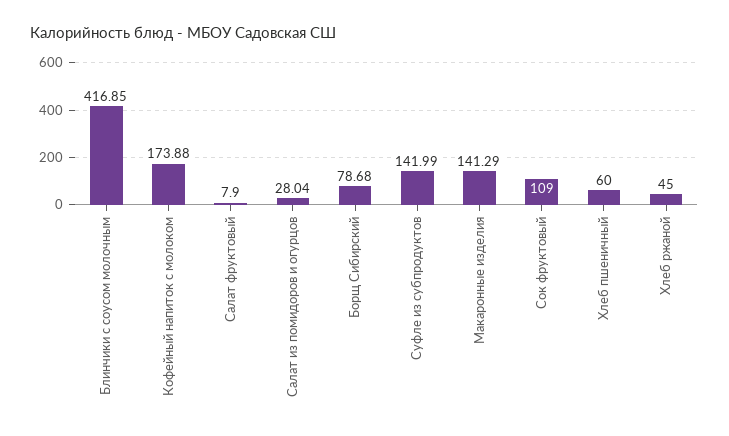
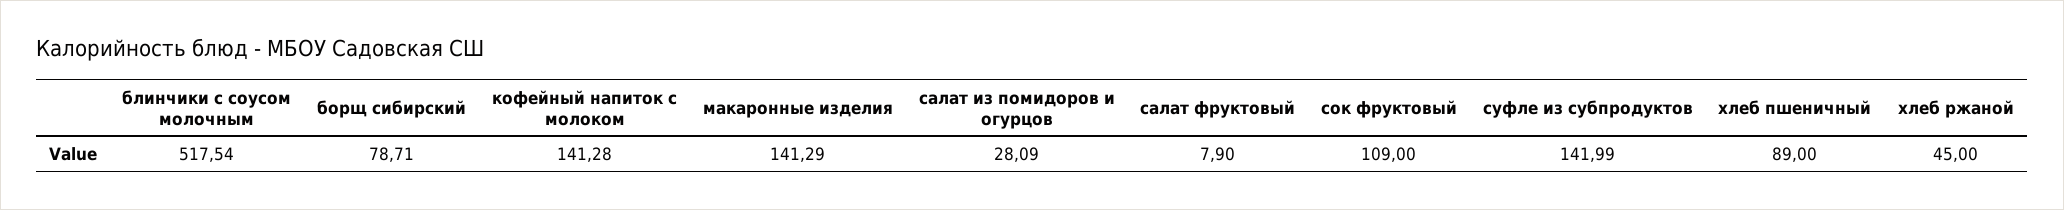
Блинчики с соусом молочным: 416.85 -> 517.54
Кофейный напиток с молоком: 173.88 -> 141.28
Салат из помидоров и огурцов: 28.04 -> 28.09
Борщ Сибирский: 78.68 -> 78.71
Хлеб пшеничный: 60 -> 89

